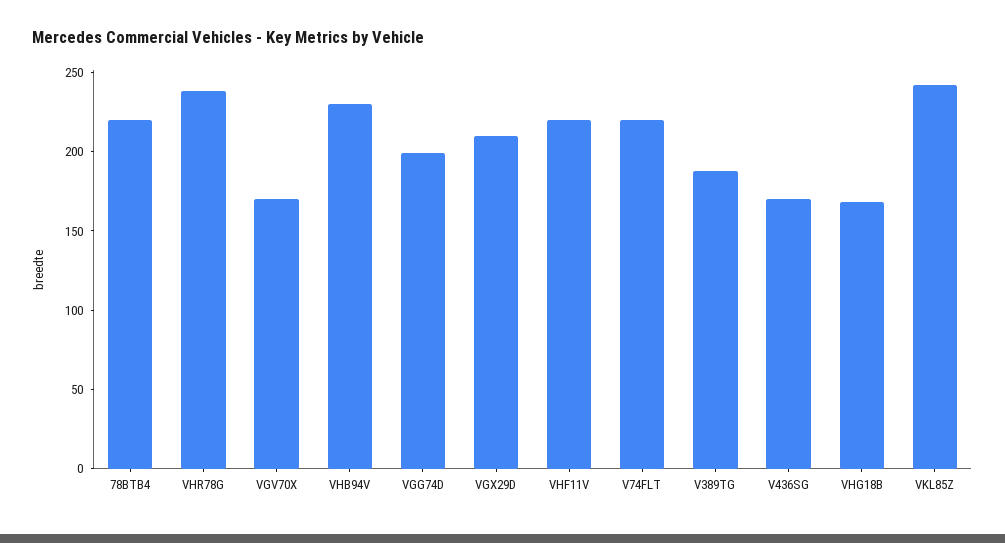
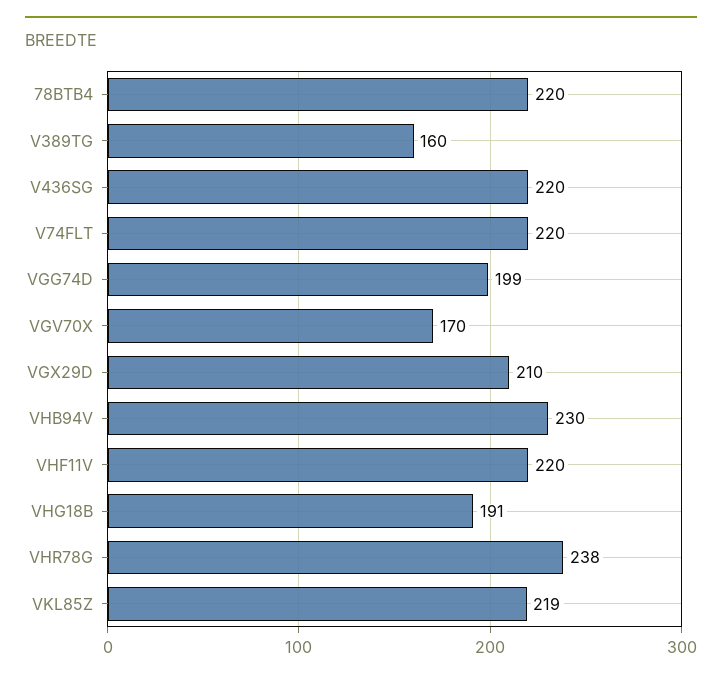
V389TG: 190 -> 160
V436SG: 170 -> 220
VHG18B: 170 -> 191
VKL85Z: 240 -> 219

